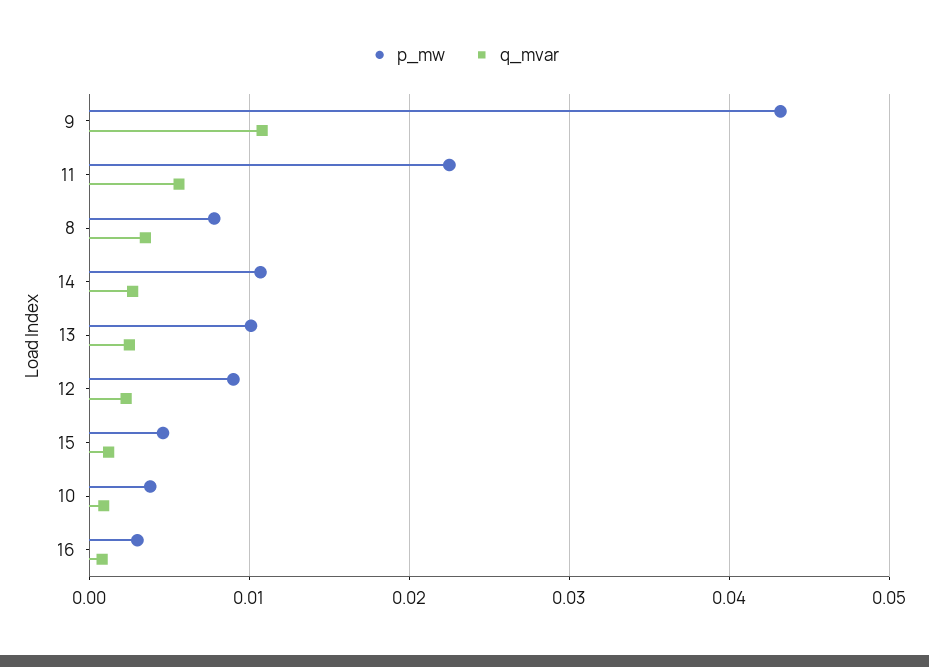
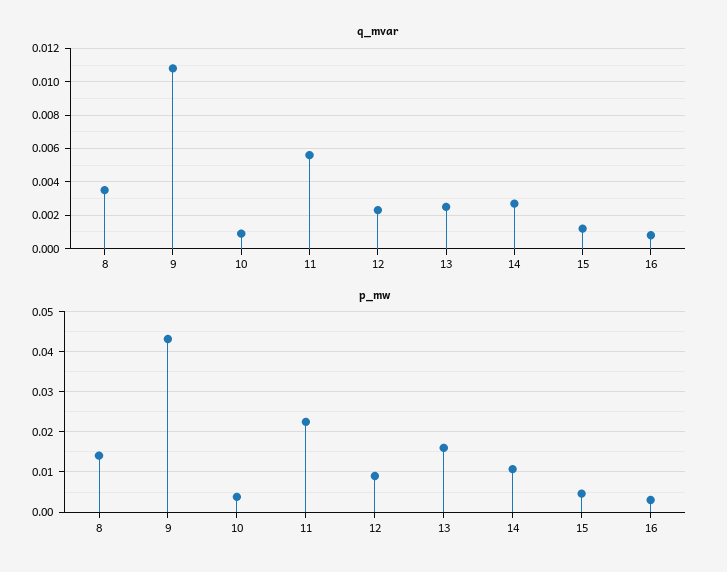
p_mw, 8: 0.008 -> 0.014
p_mw, 13: 0.01 -> 0.016

